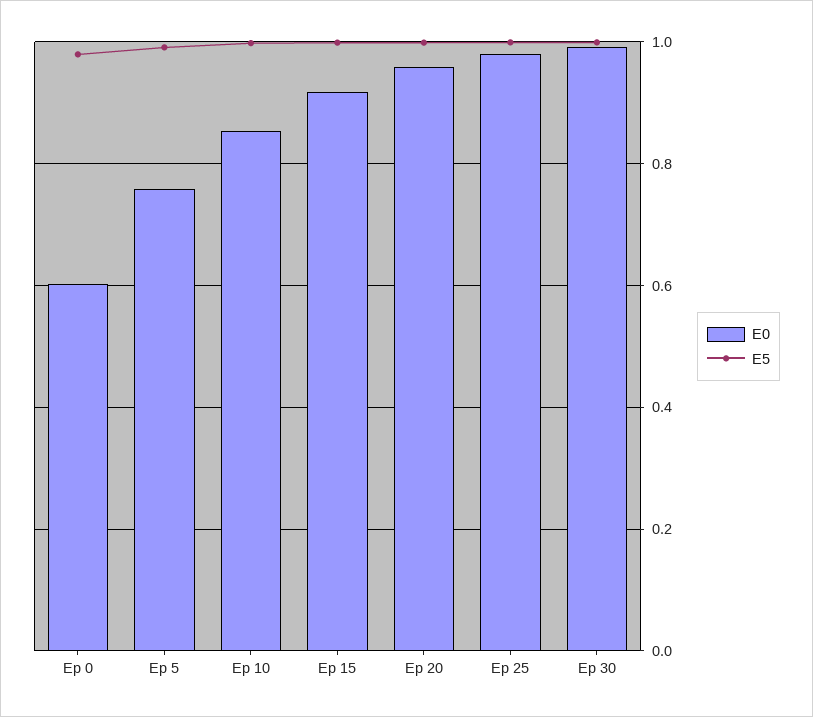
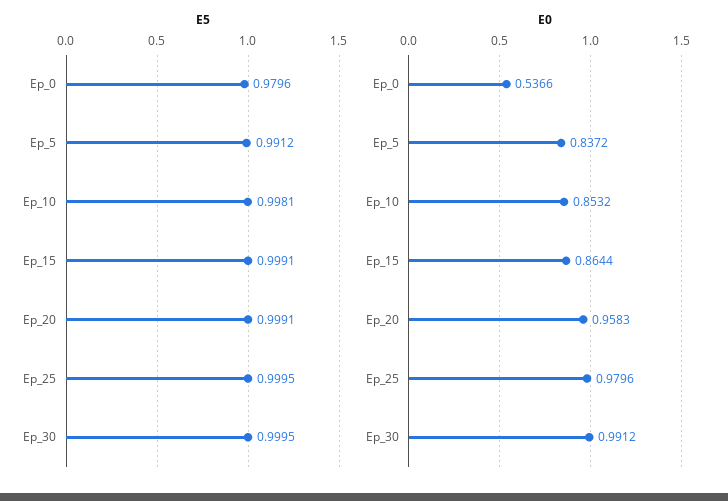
E0, Ep 0: 0.6 -> 0.5366
E0, Ep 5: 0.76 -> 0.8372
E0, Ep 15: 0.92 -> 0.8644

